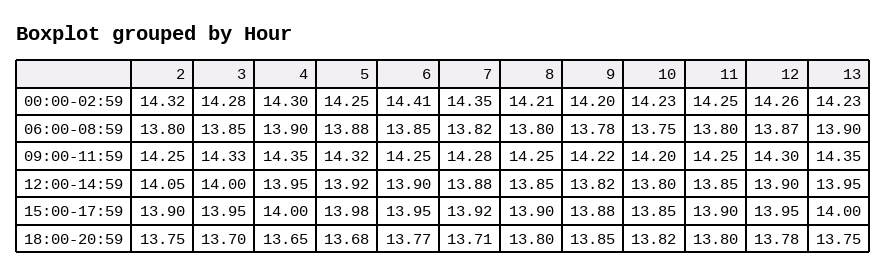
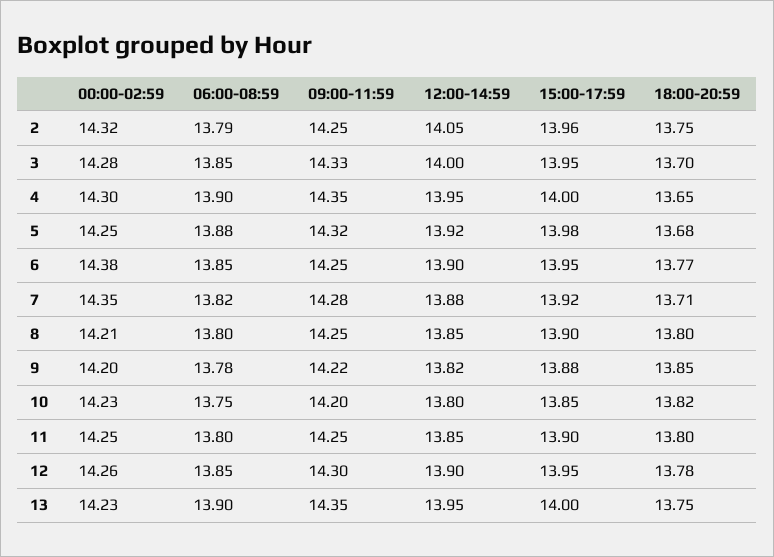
6, 00:00-02:59: 14.41 -> 14.38
2, 06:00-08:59: 13.8 -> 13.79
12, 06:00-08:59: 13.87 -> 13.85
2, 15:00-17:59: 13.9 -> 13.96

